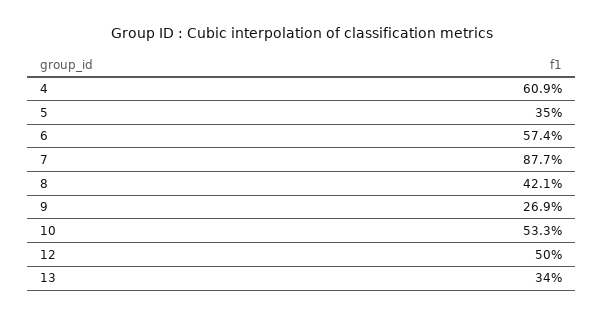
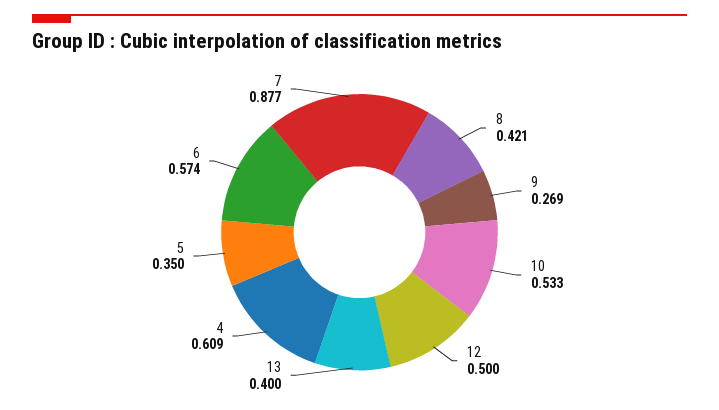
13: 0.34 -> 0.4

